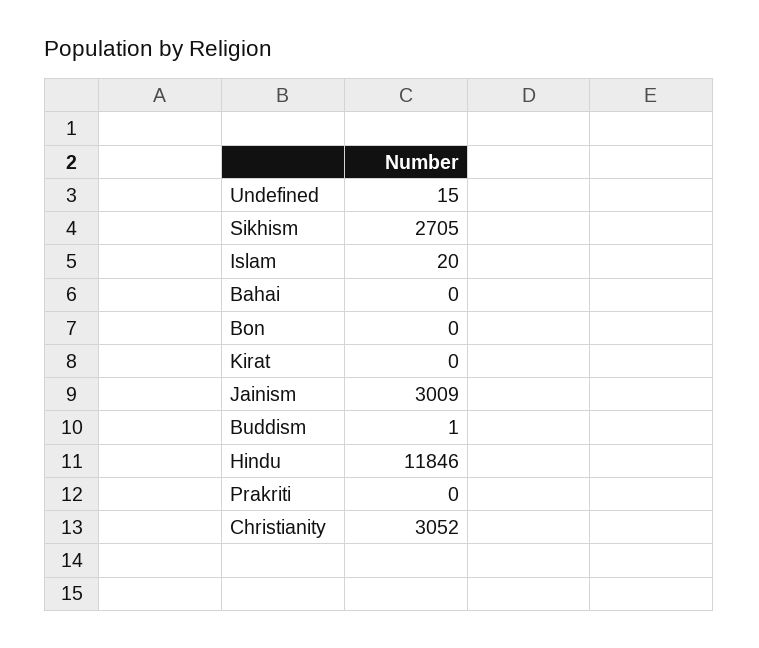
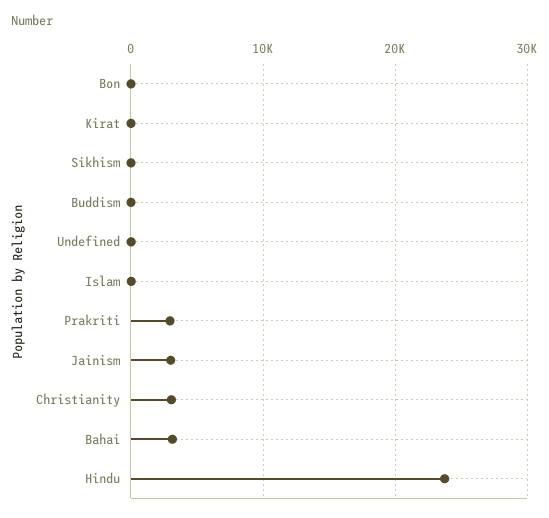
Sikhism: 2705 -> 0
Bahai: 0 -> 3000
Hindu: 11846 -> 24000
Prakriti: 0 -> 3000

